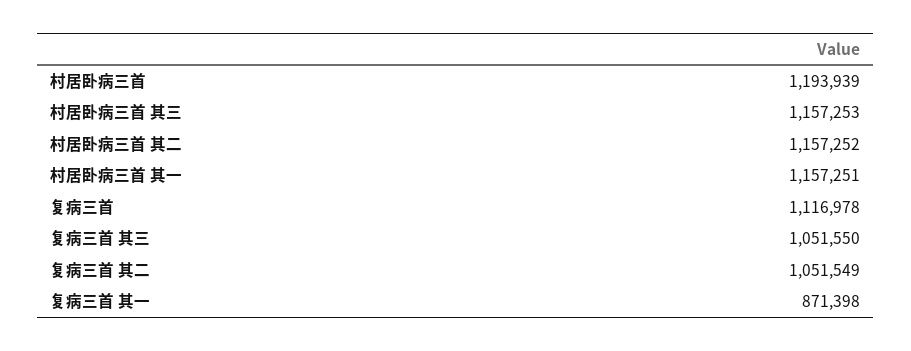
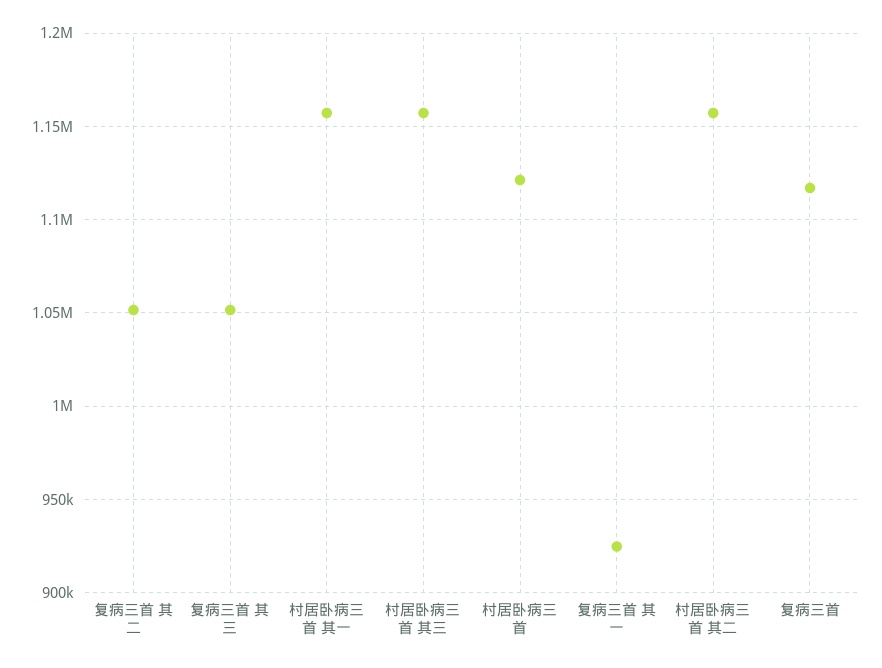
村居卧病三首: 1193939 -> 1120000
复病三首 其一: 871398 -> 925000

